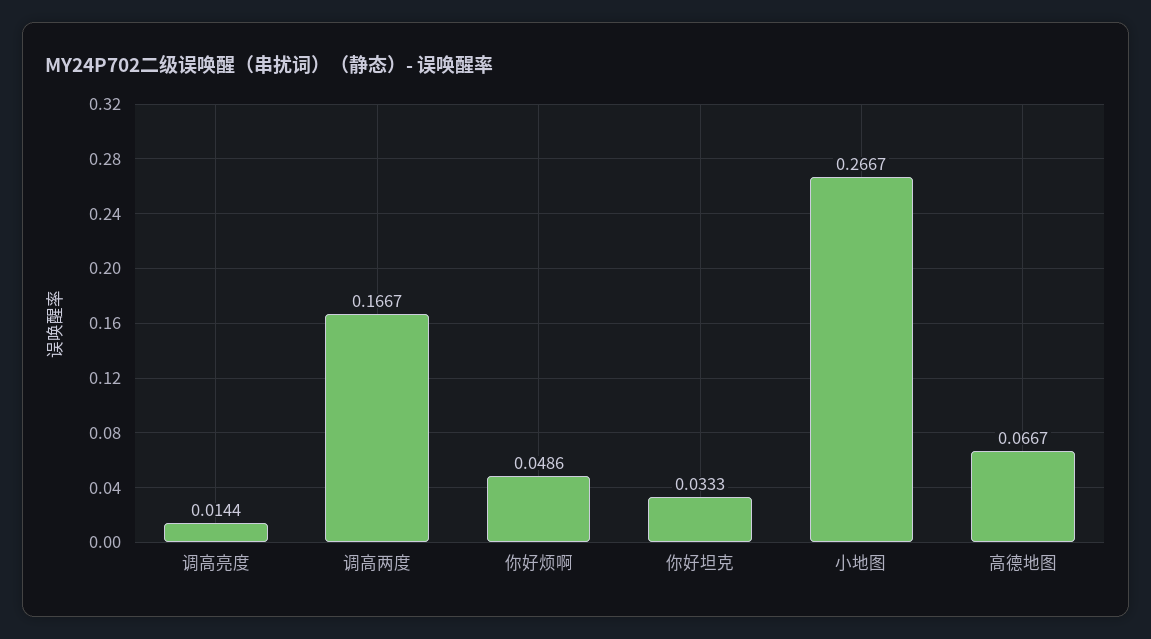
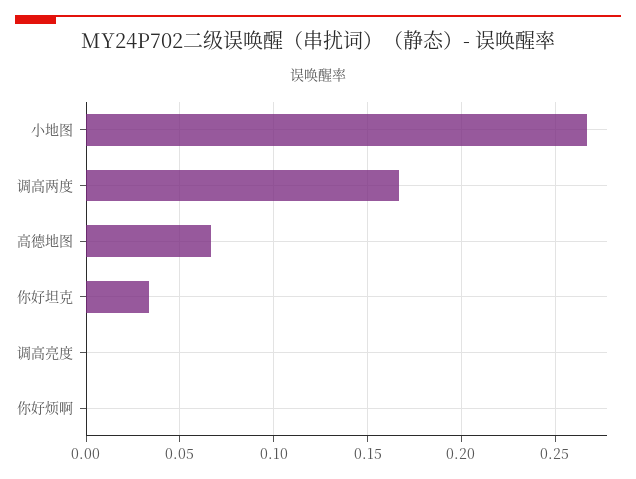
调高亮度: 0.0144 -> 0
你好烦啊: 0.0486 -> 0

